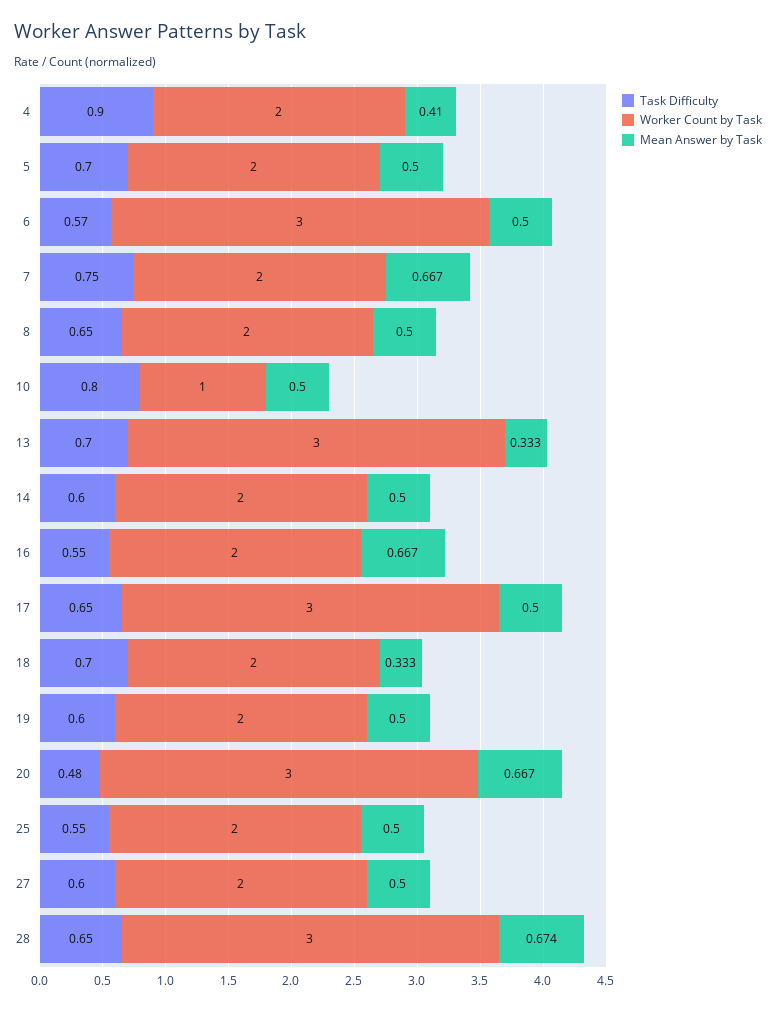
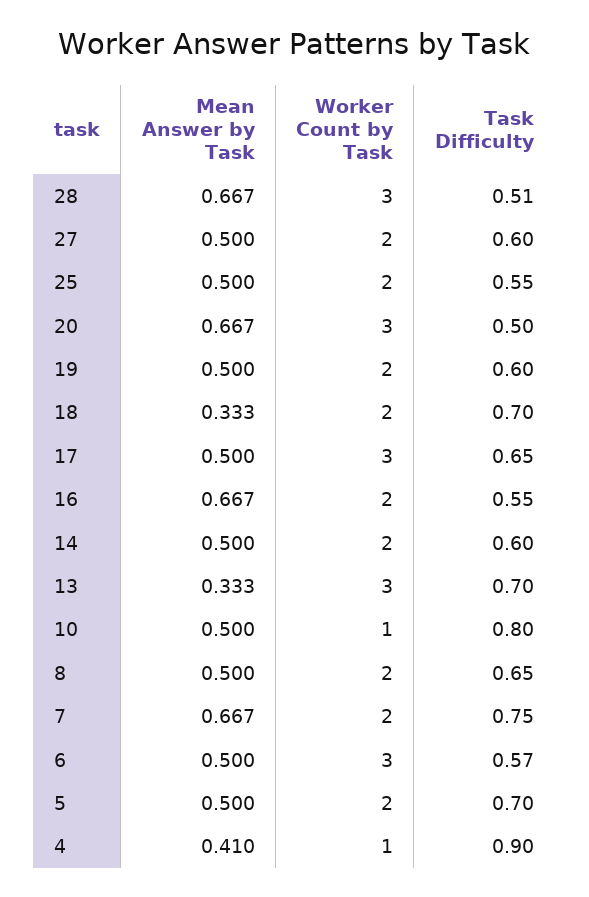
Worker Count by Task, 4: 2 -> 1
Task Difficulty, 20: 0.48 -> 0.5
Task Difficulty, 28: 0.65 -> 0.51
Mean Answer by Task, 28: 0.674 -> 0.667

